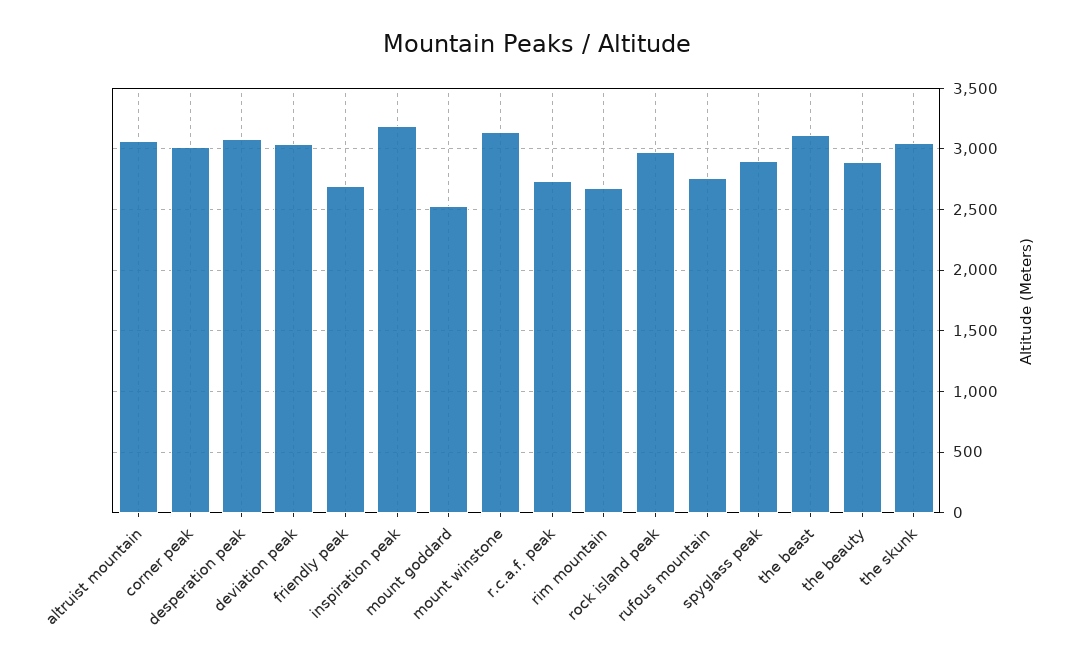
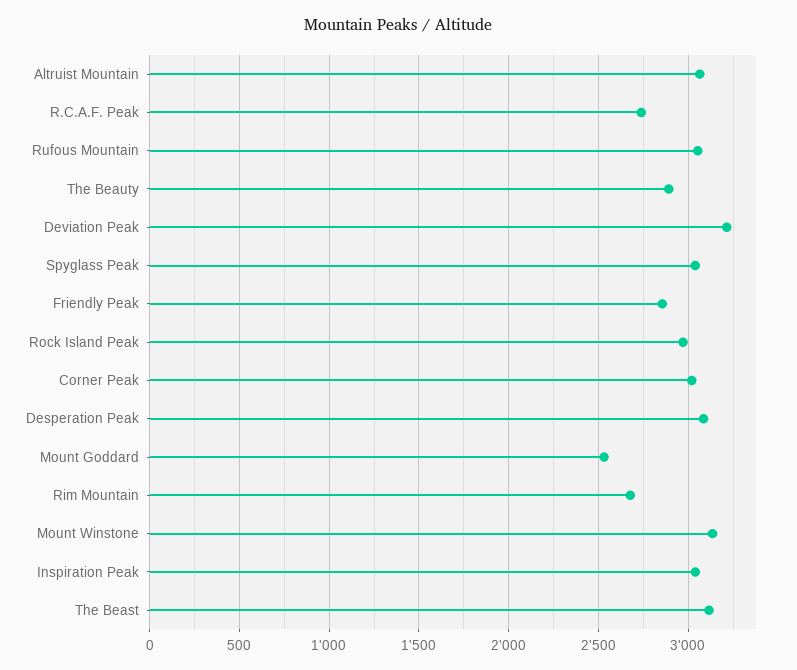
deviation peak: 3050 -> 3200
friendly peak: 2700 -> 2850
inspiration peak: 3200 -> 3050
rufous mountain: 2750 -> 3050
spyglass peak: 2900 -> 3050
the skunk: 3050 -> none

